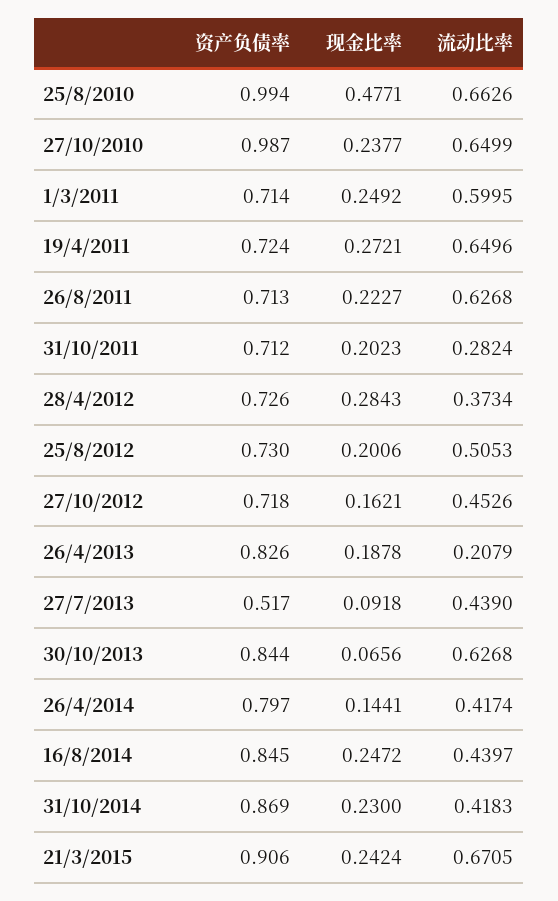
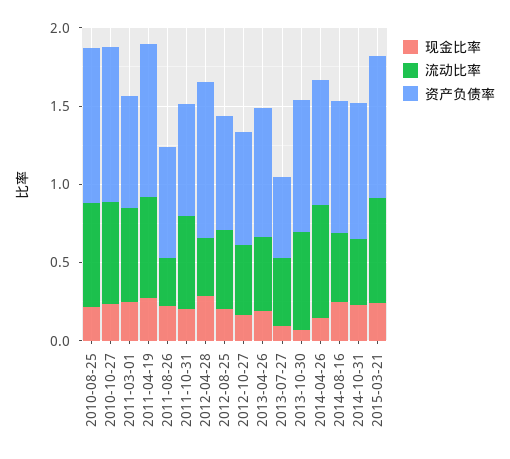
现金比率, 25/8/2010: 0.4771 -> 0.2
资产负债率, 19/4/2011: 0.724 -> 1
流动比率, 26/8/2011: 0.6268 -> 0.3
流动比率, 31/10/2011: 0.2824 -> 0.6
资产负债率, 28/4/2012: 0.726 -> 1
流动比率, 26/4/2013: 0.2079 -> 0.5
流动比率, 26/4/2014: 0.4174 -> 0.7

